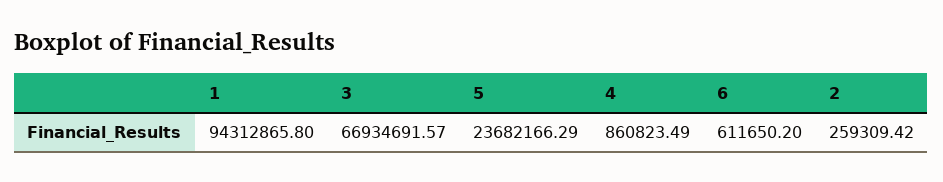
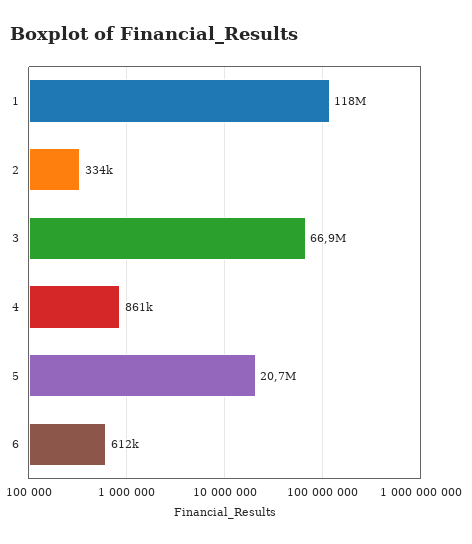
1: 94312865.8 -> 118000000
5: 23682166.29 -> 20700000
2: 259309.42 -> 334000

